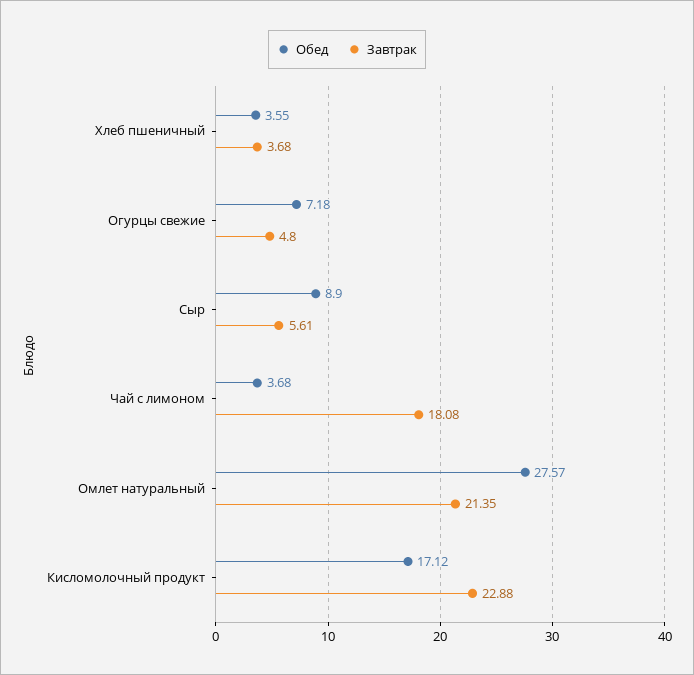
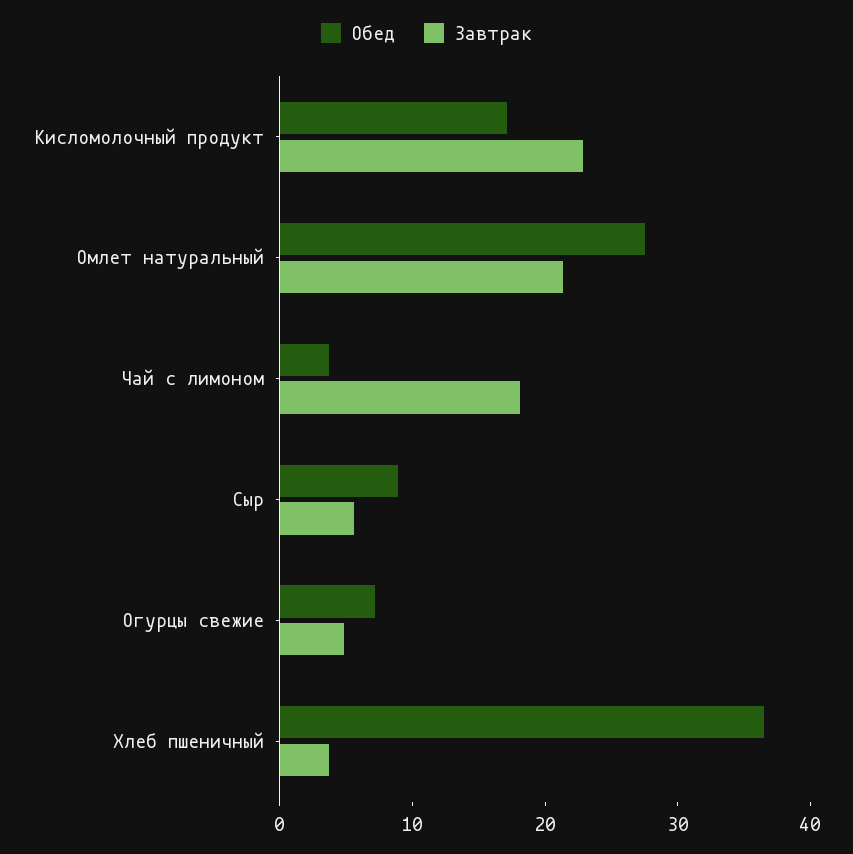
Обед, Хлеб пшеничный: 3.55 -> 36

